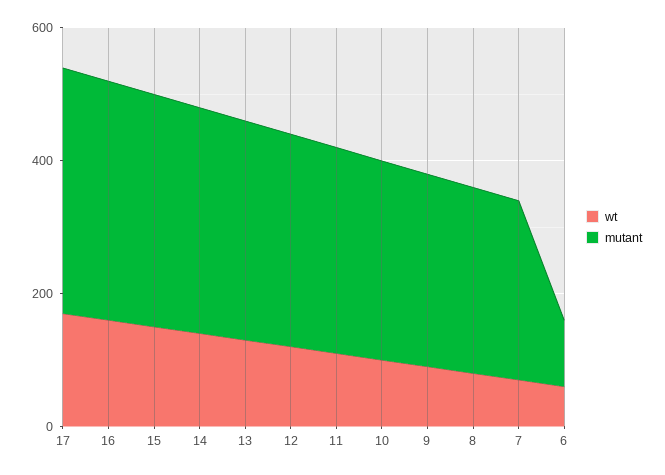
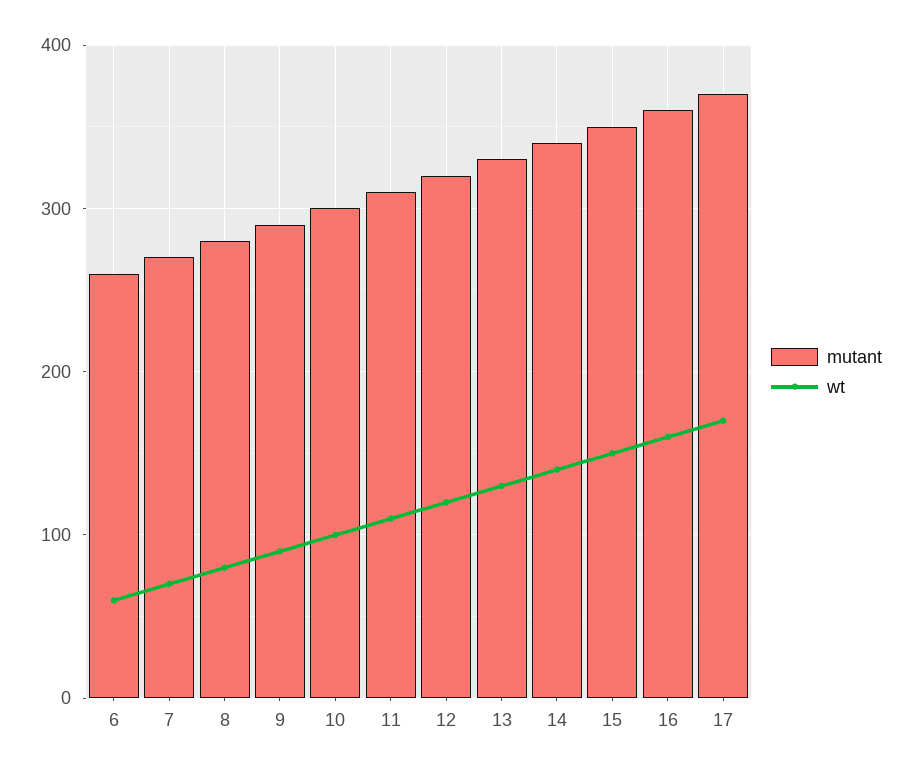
mutant, 6: 100 -> 260

